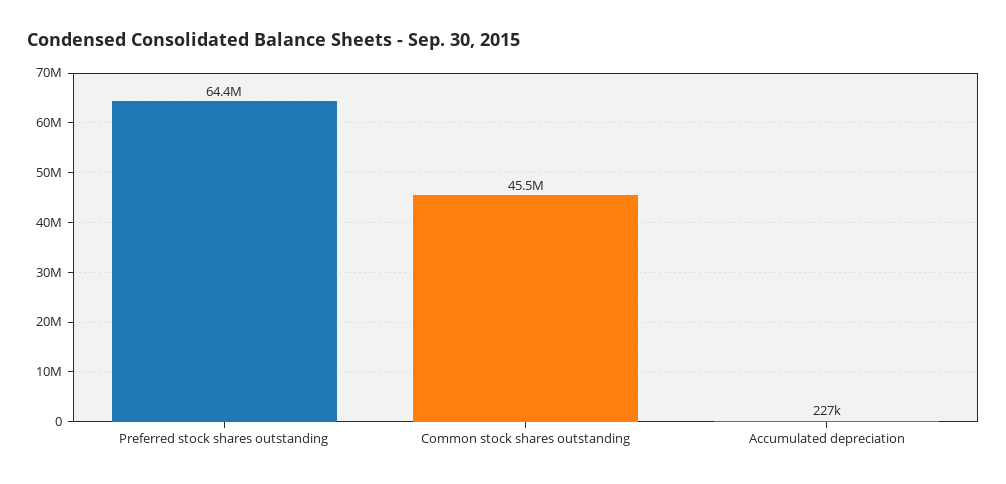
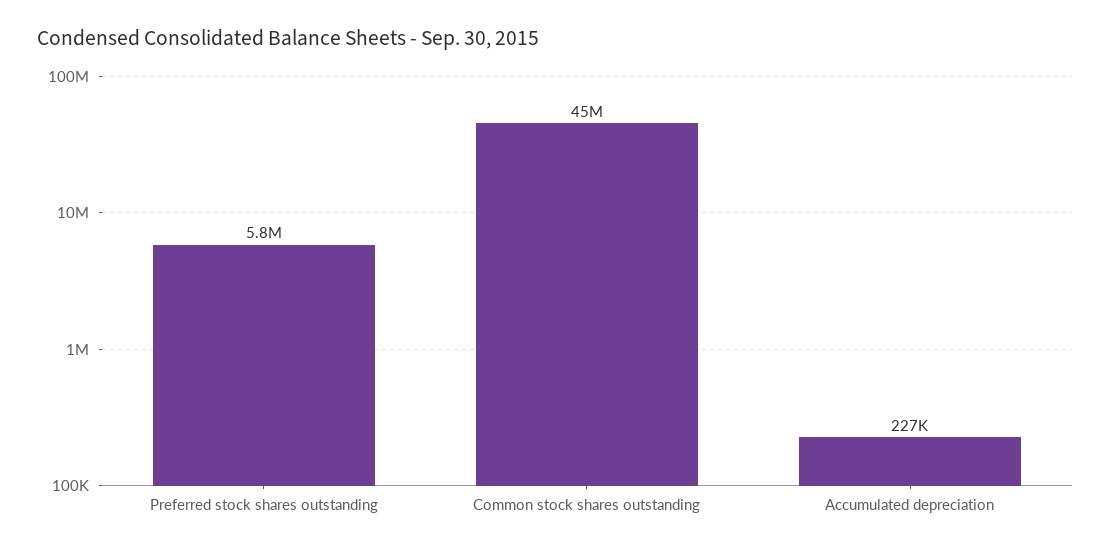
Preferred stock shares outstanding: 64400000 -> 5800000

